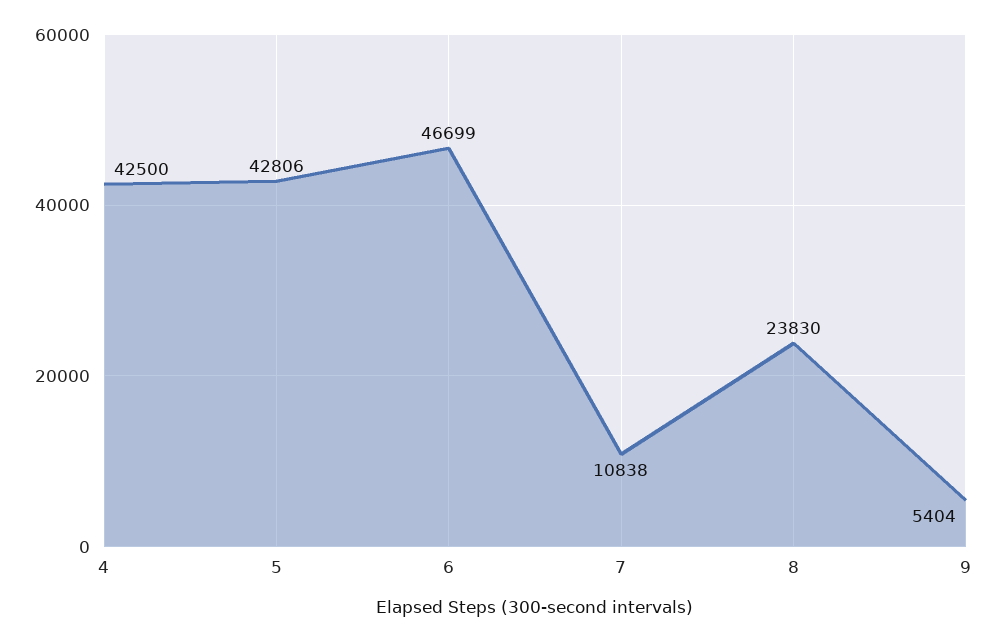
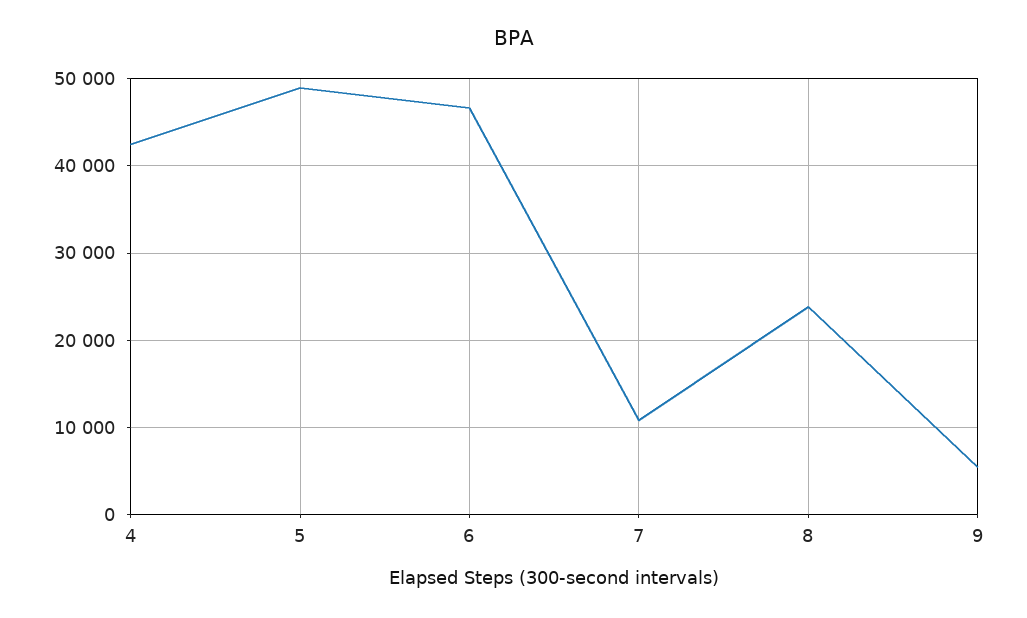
5: 42806 -> 49000

